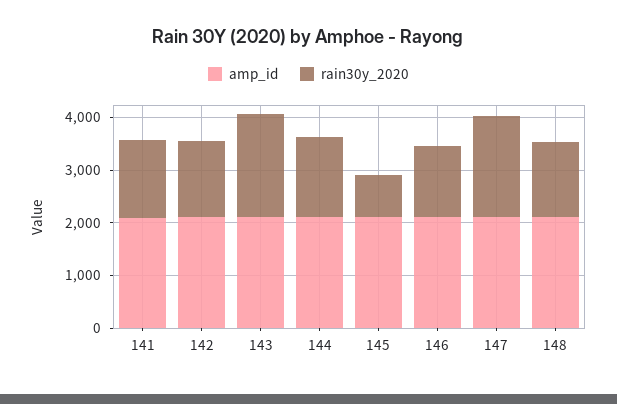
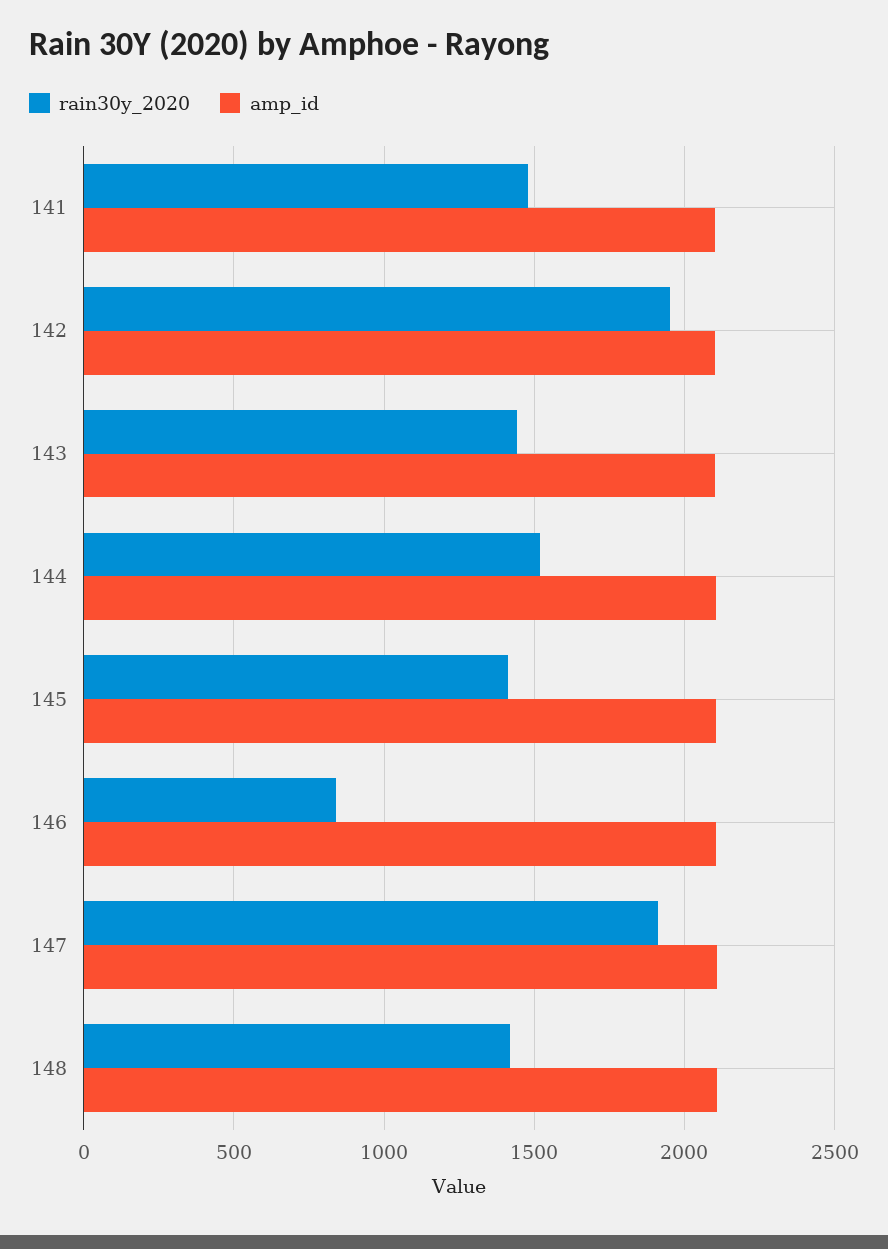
rain30y_2020, 142: 1400 -> 1950
rain30y_2020, 143: 2000 -> 1450
rain30y_2020, 145: 800 -> 1400
rain30y_2020, 146: 1400 -> 850

